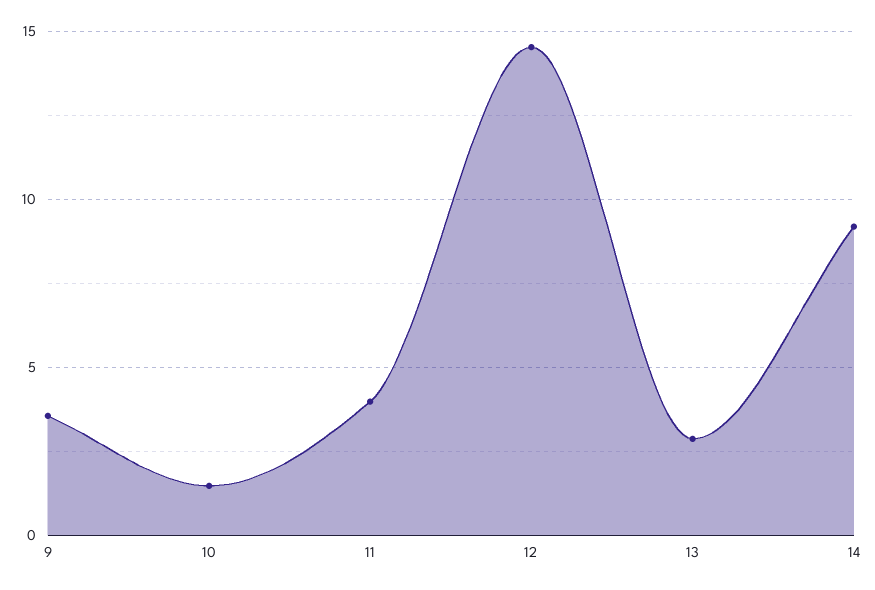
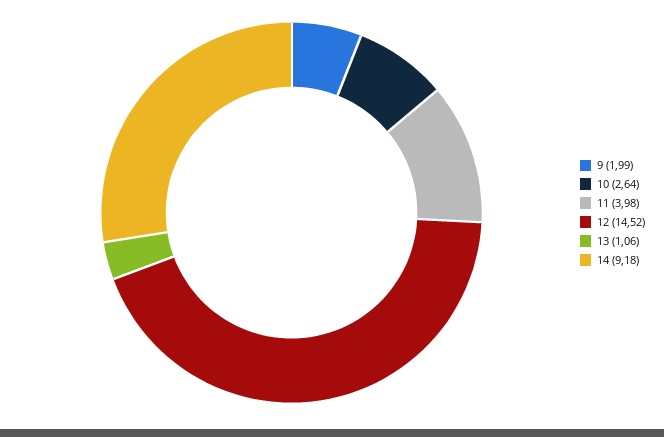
9: 3.5 -> 1.99
10: 1.5 -> 2.64
13: 3 -> 1.06

